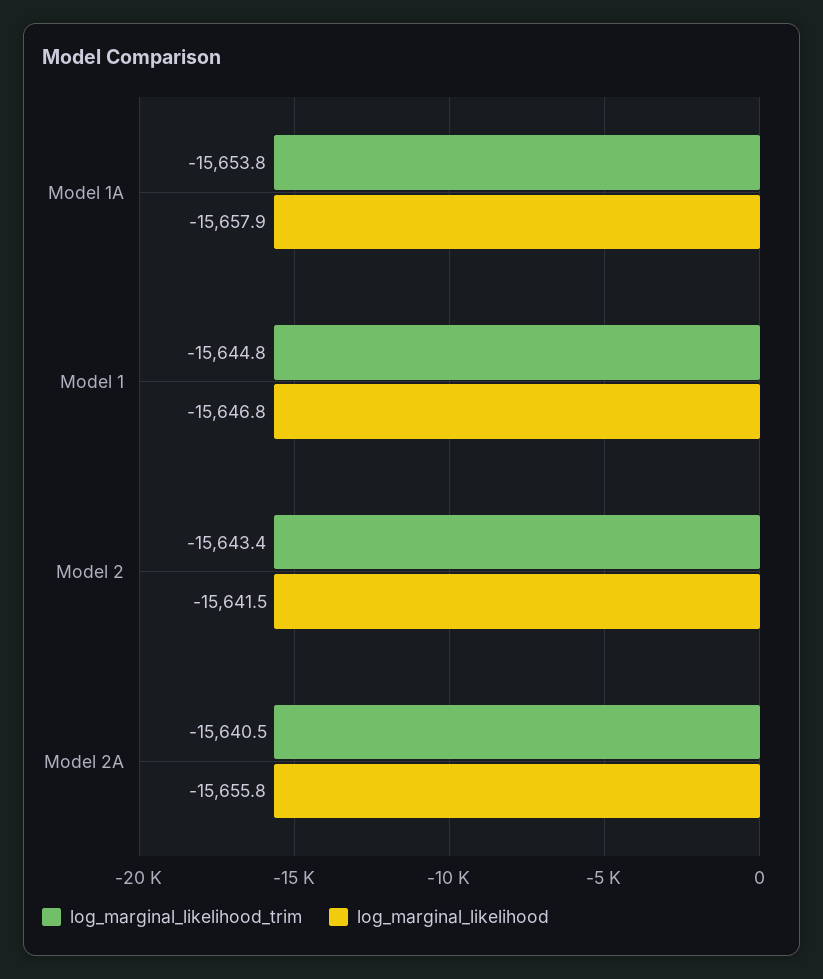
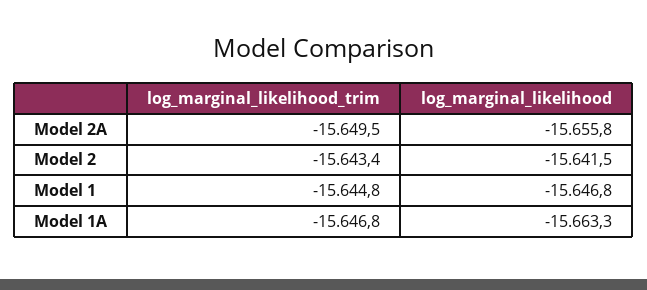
log_marginal_likelihood_trim, Model 1A: -15653.8 -> -15646.8
log_marginal_likelihood, Model 1A: -15657.9 -> -15663.3
log_marginal_likelihood_trim, Model 2A: -15640.5 -> -15649.5

